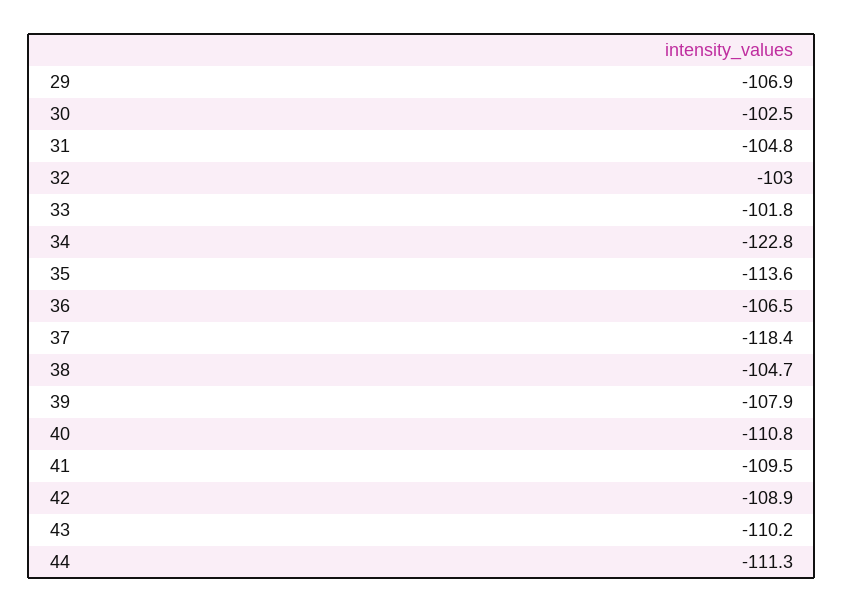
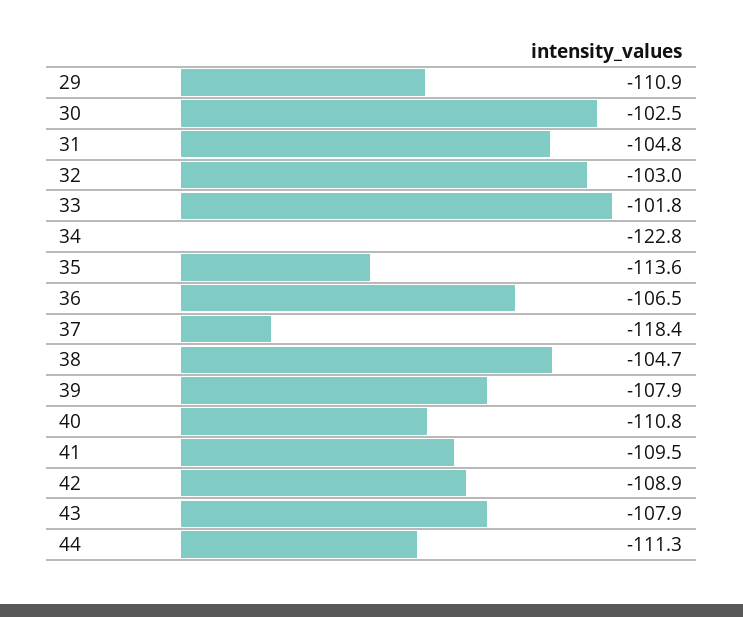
29: -106.9 -> -110.9
43: -110.2 -> -107.9

